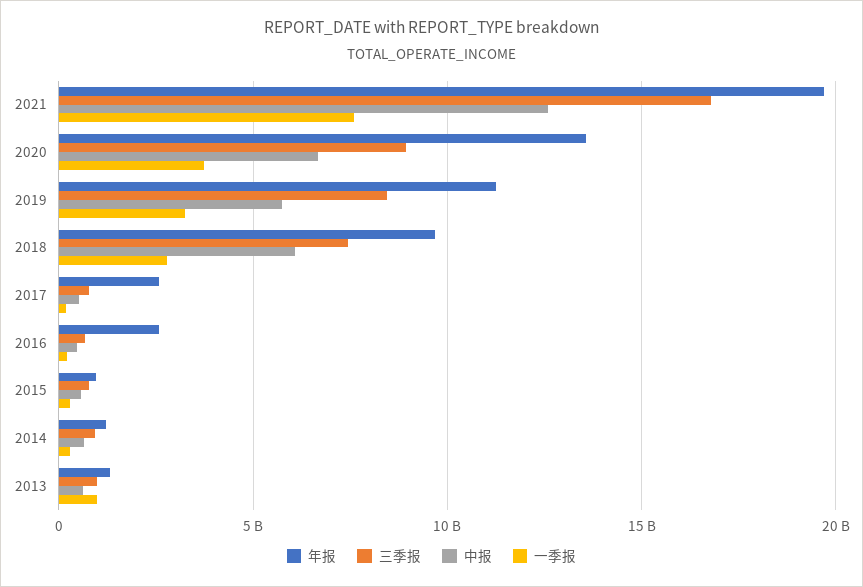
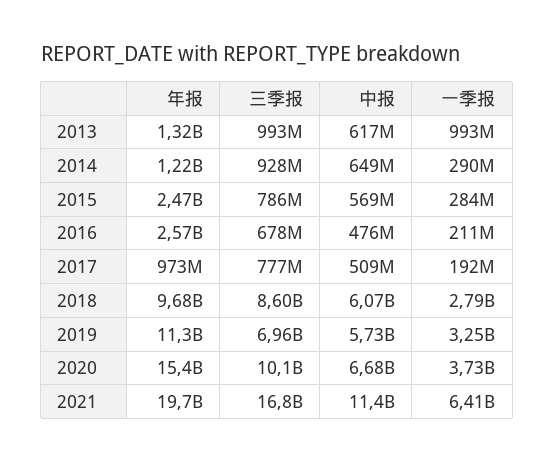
中报, 2021: 12500000000 -> 11400000000
一季报, 2021: 7500000000 -> 6410000000
年报, 2020: 13500000000 -> 15400000000
三季报, 2020: 9000000000 -> 10100000000
三季报, 2019: 8500000000 -> 6960000000
三季报, 2018: 7500000000 -> 8600000000
年报, 2017: 2500000000 -> 973000000
年报, 2015: 1000000000 -> 2470000000

